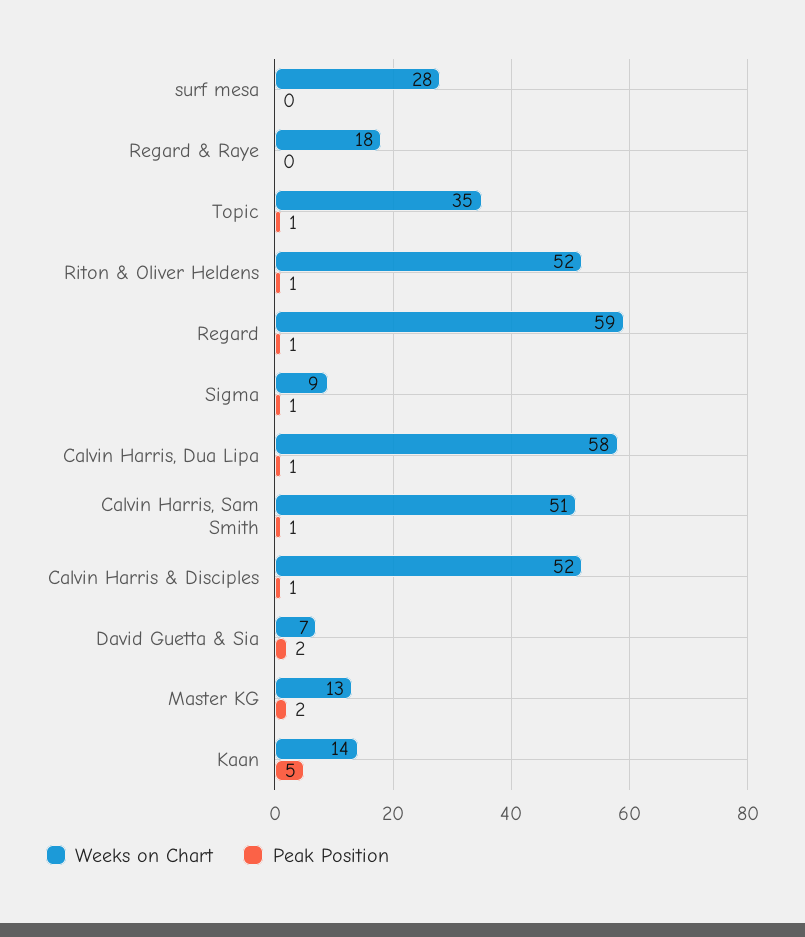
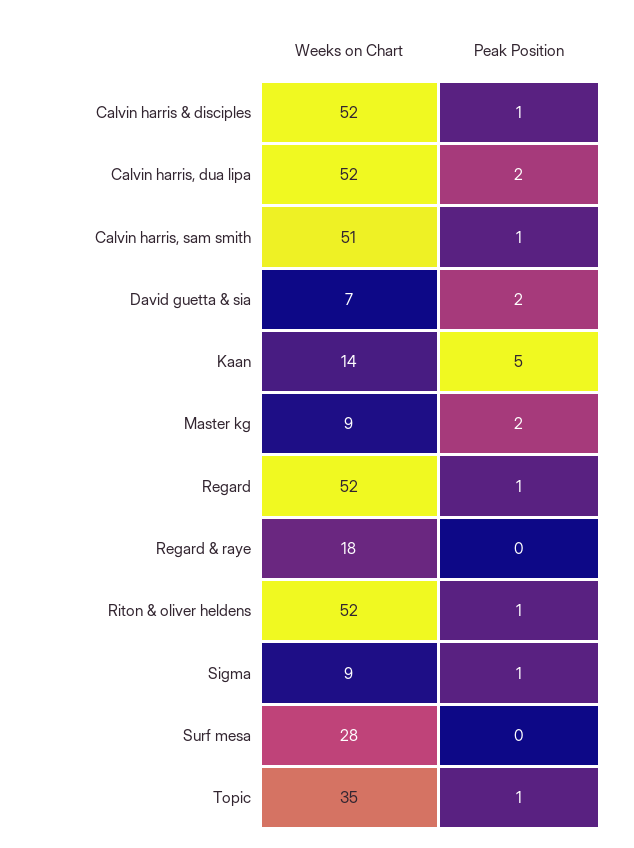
Weeks on Chart, Regard: 59 -> 52
Weeks on Chart, Calvin Harris, Dua Lipa: 58 -> 52
Peak Position, Calvin Harris, Dua Lipa: 1 -> 2
Weeks on Chart, Master KG: 13 -> 9

